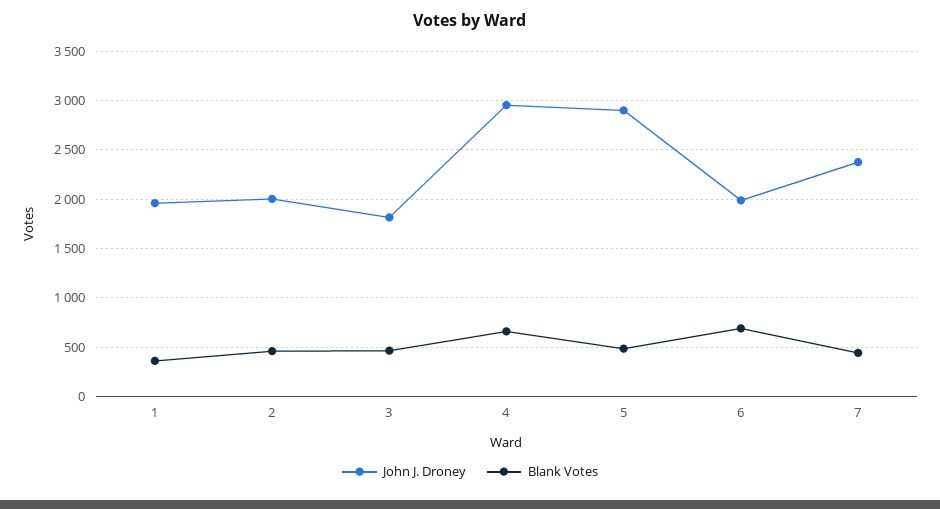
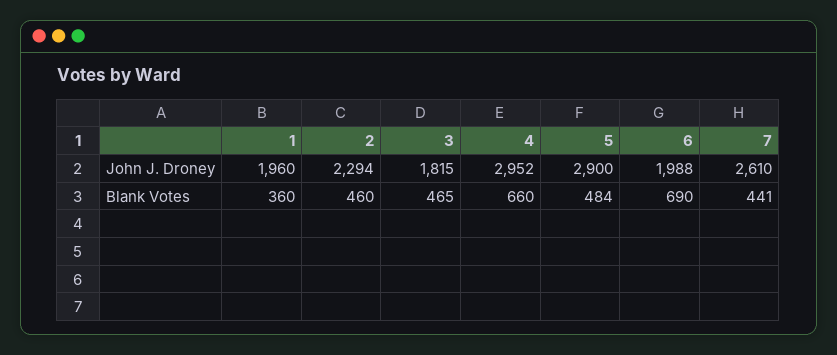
John J. Droney, 2: 2000 -> 2294
John J. Droney, 7: 2400 -> 2610

